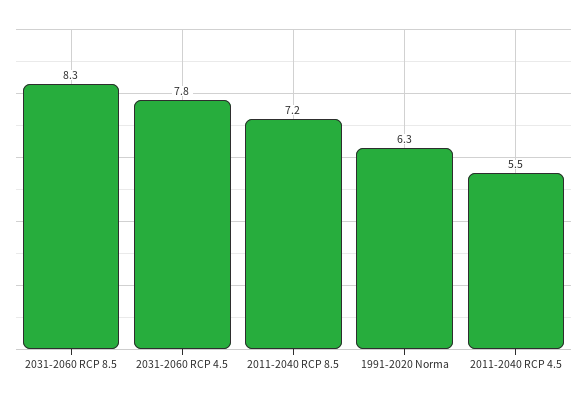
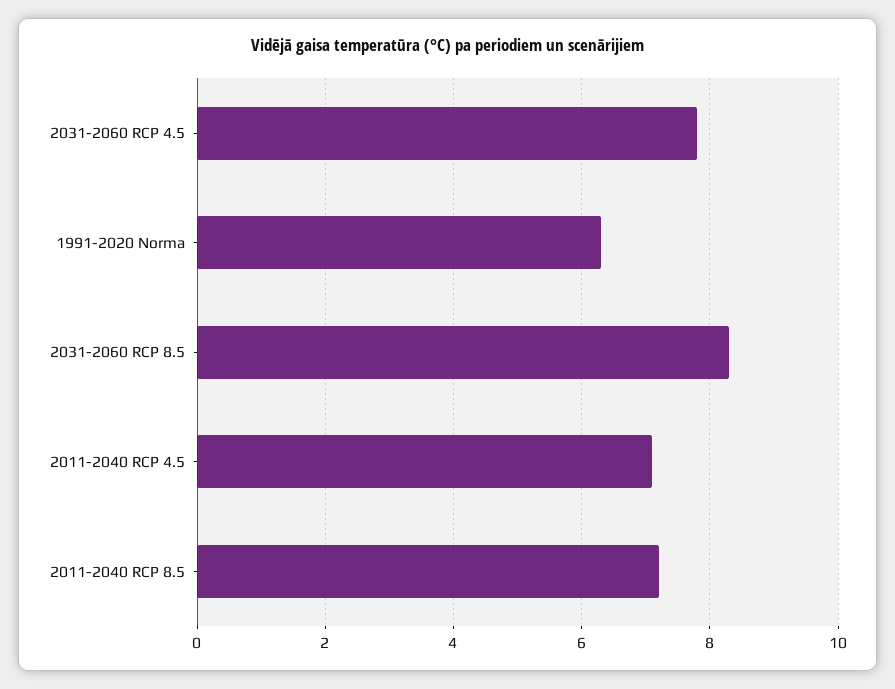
2011-2040 RCP 4.5: 5.5 -> 7

